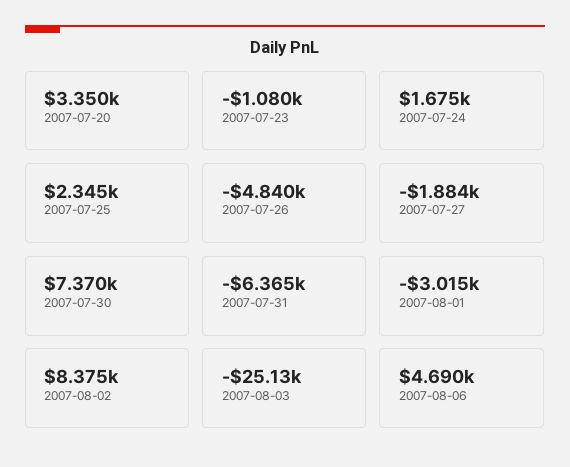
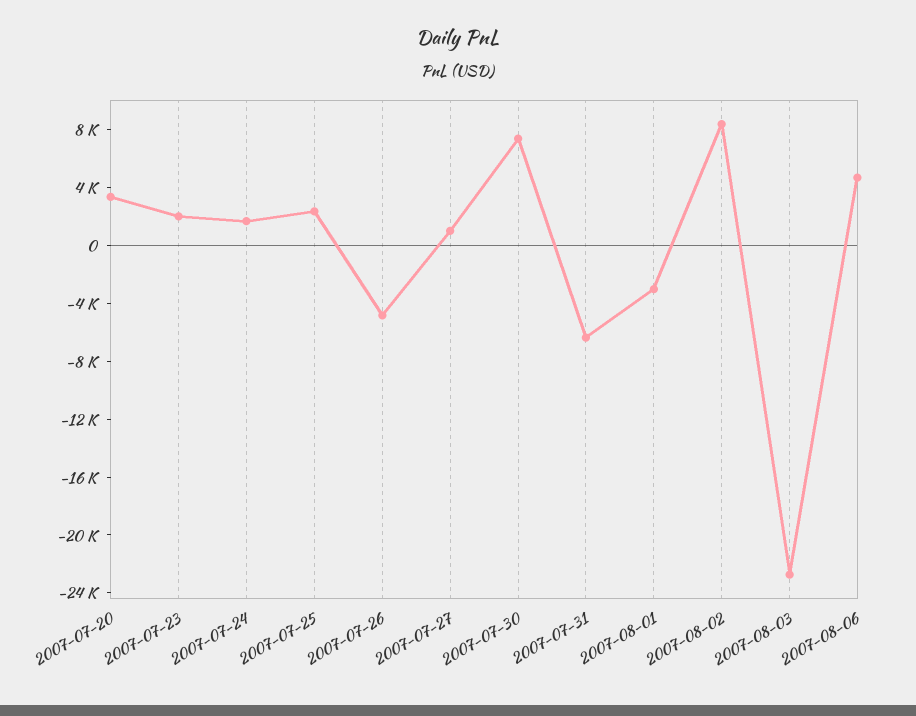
2007-07-23: -1080 -> 2000
2007-07-27: -1884 -> 1000
2007-08-03: -25130 -> -23000

